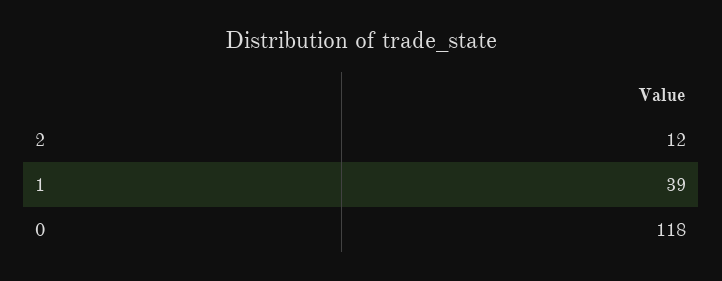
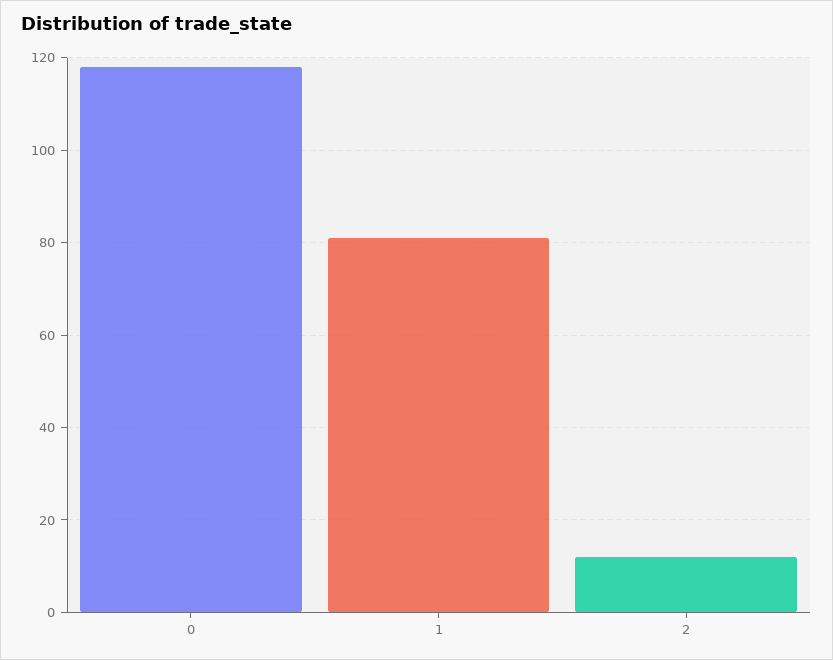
1: 39 -> 80

